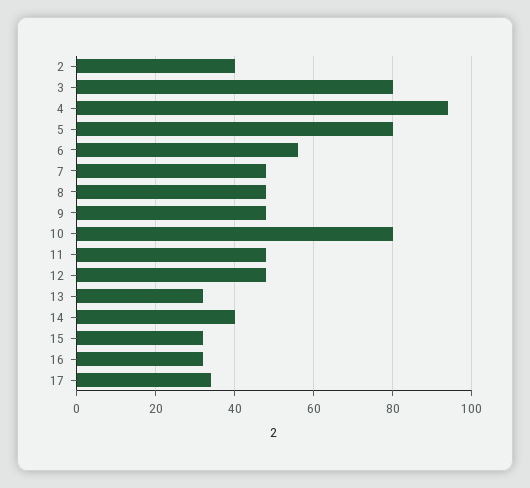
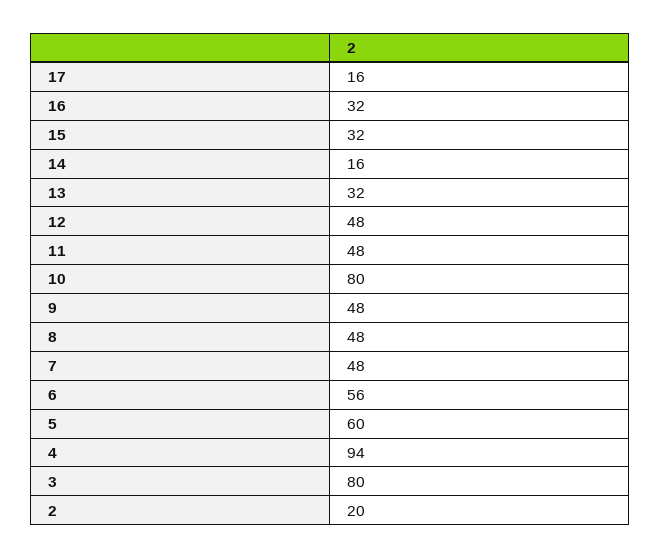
2: 40 -> 20
5: 80 -> 60
14: 40 -> 16
17: 35 -> 16

